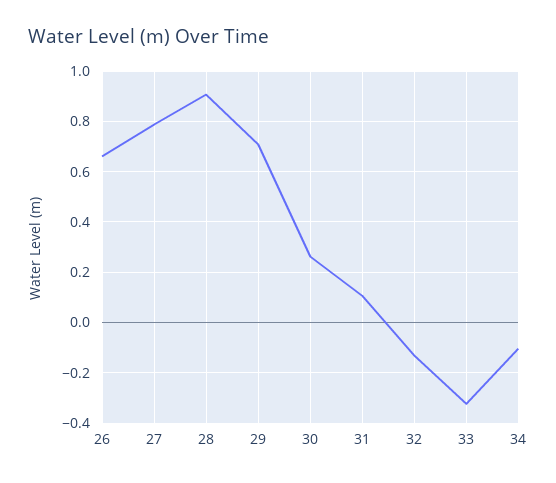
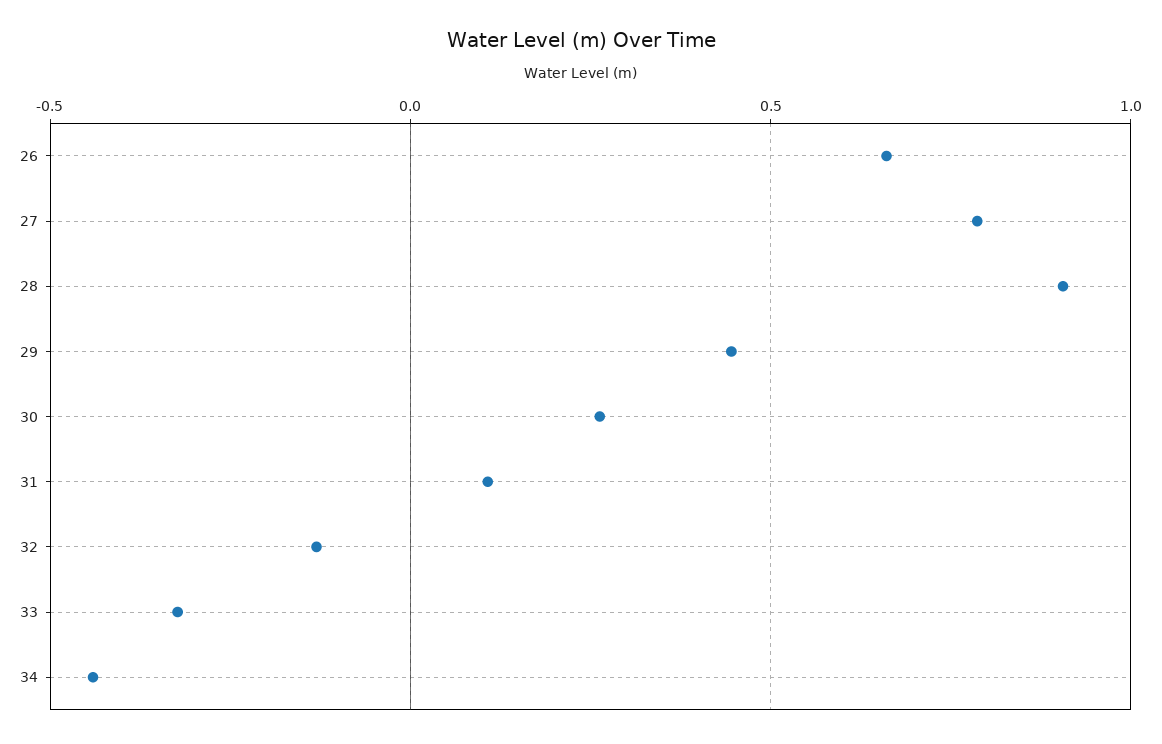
29: 0.7 -> 0.45
34: -0.1 -> -0.45

